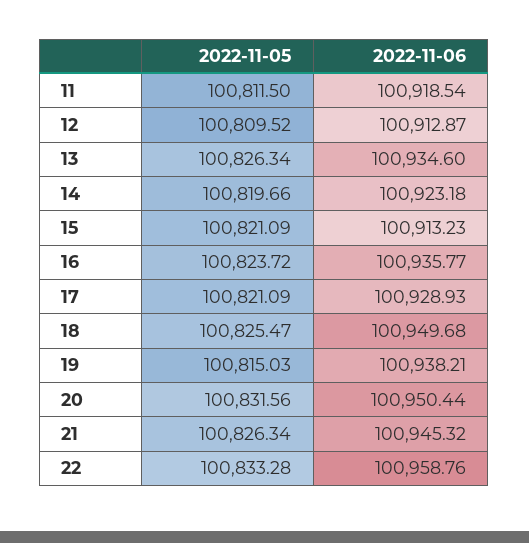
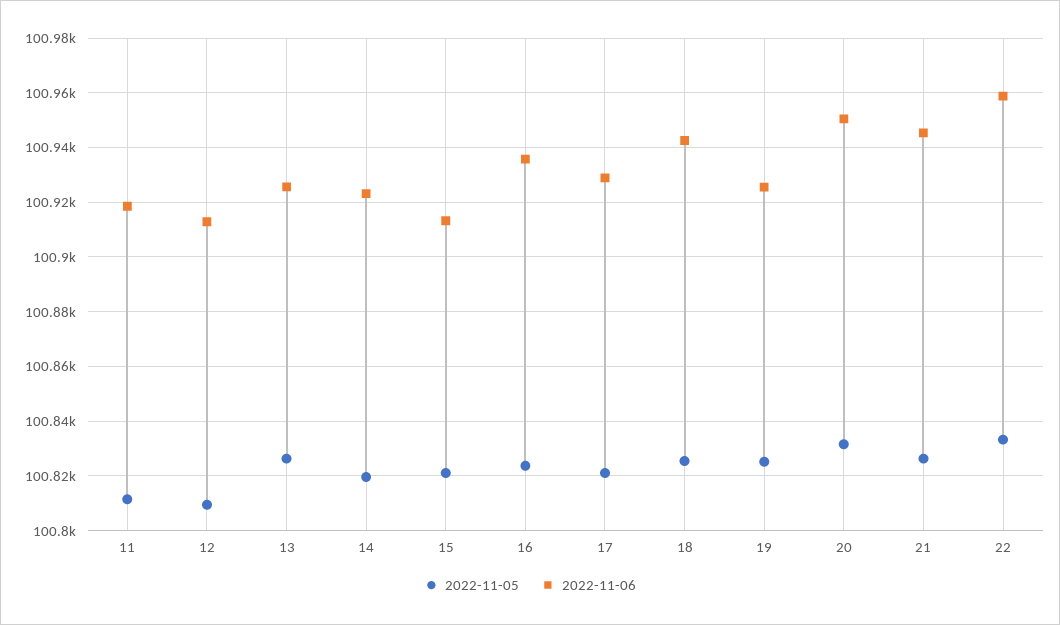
2022-11-06, 13: 100934.6 -> 100925
2022-11-06, 18: 100949.68 -> 100942.5
2022-11-05, 19: 100815.03 -> 100825
2022-11-06, 19: 100938.21 -> 100925

